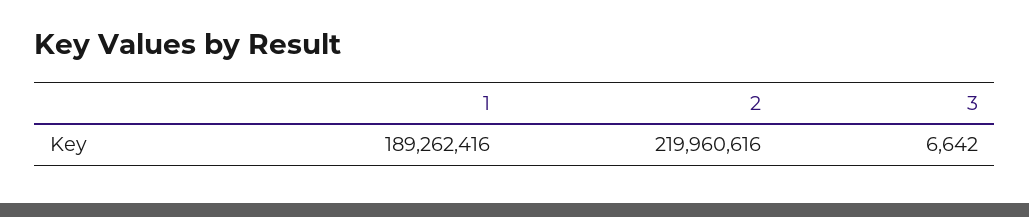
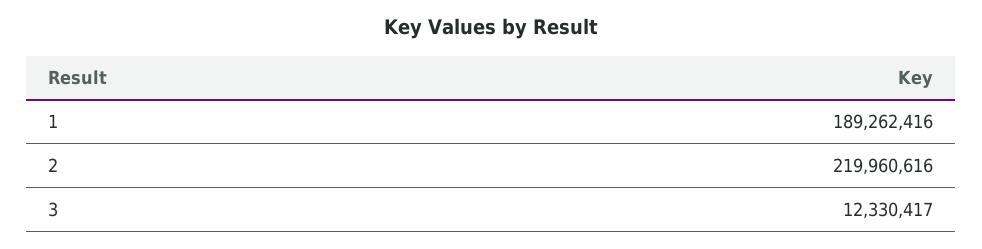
3: 6642 -> 12330417

